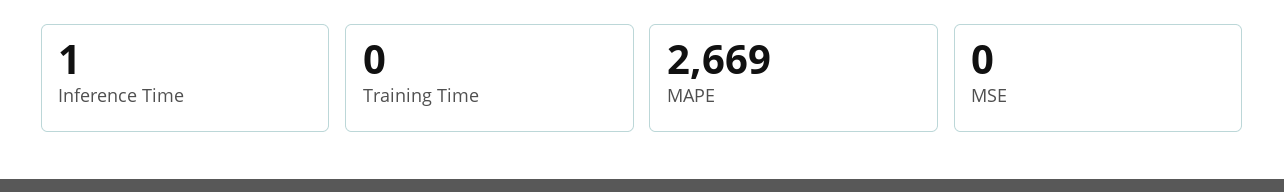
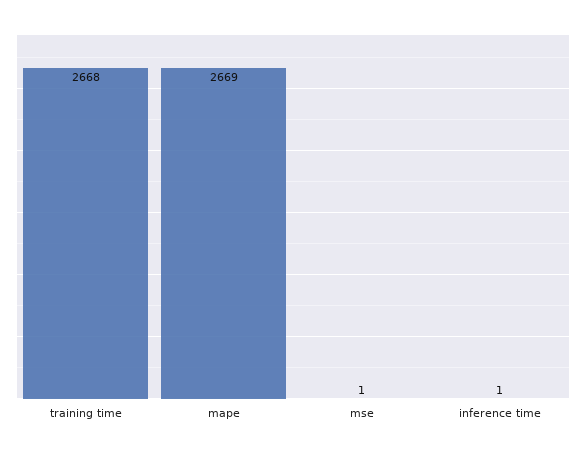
Training Time: 0 -> 2668
MSE: 0 -> 1

